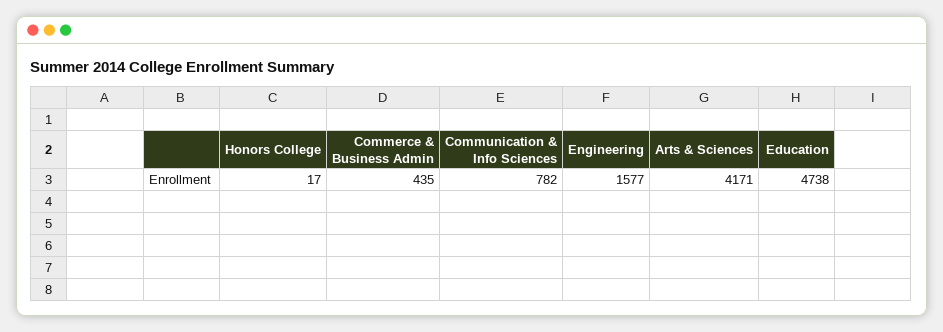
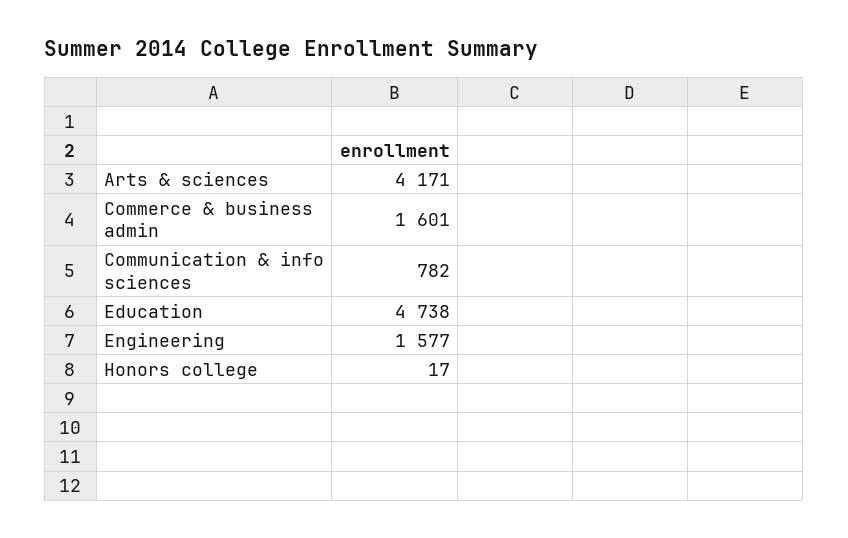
Commerce & Business Admin: 435 -> 1601

